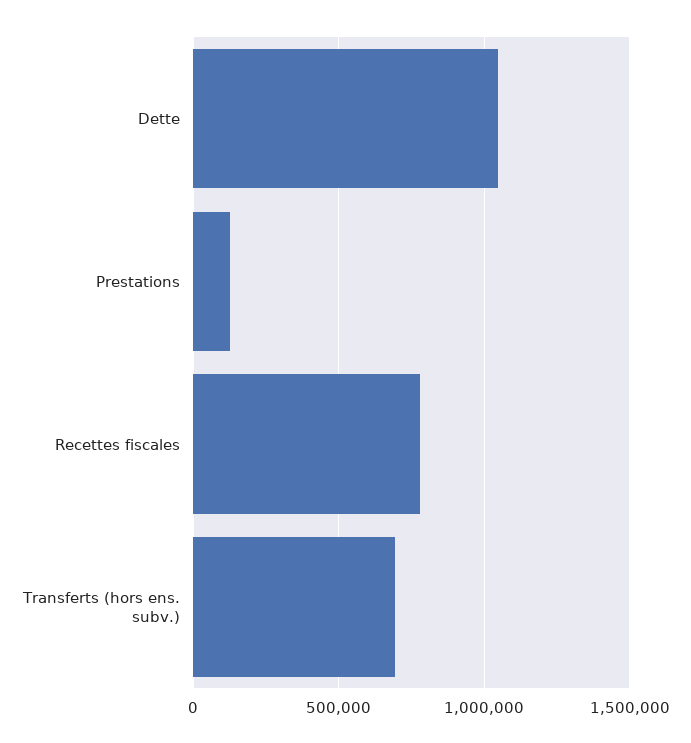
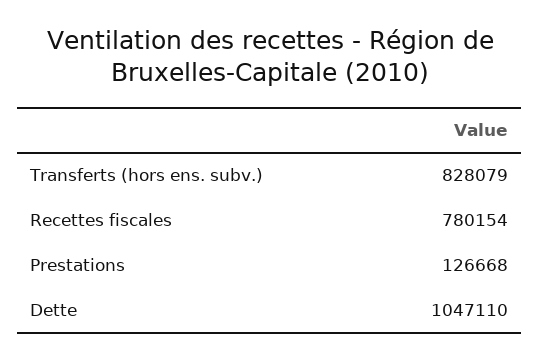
Transferts (hors ens. subv.): 700000 -> 828079

